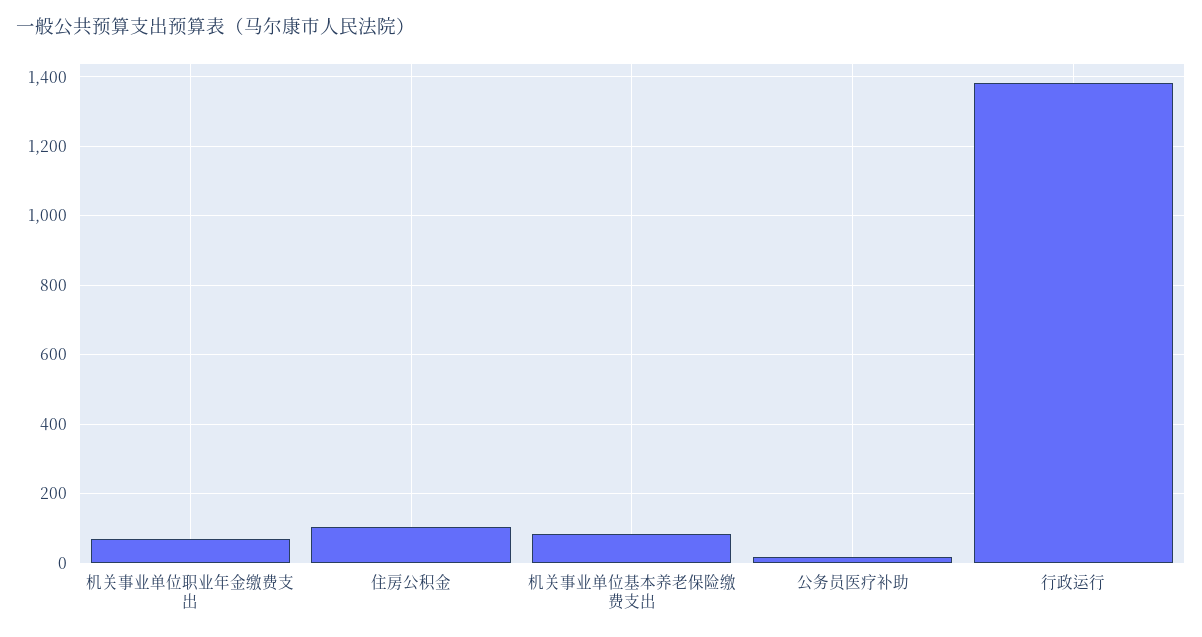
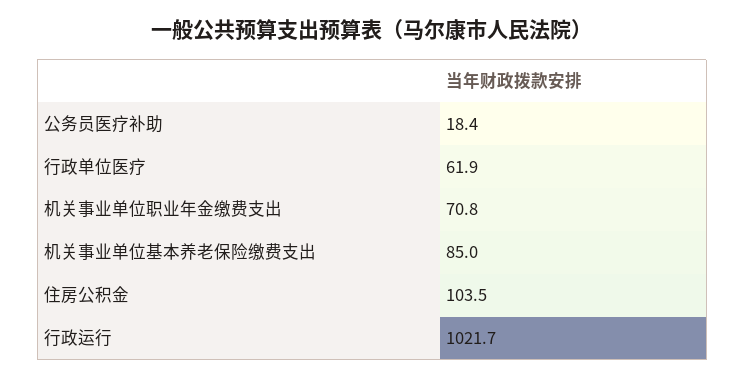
行政运行: 1380 -> 1021.7
行政单位医疗: none -> 61.9

